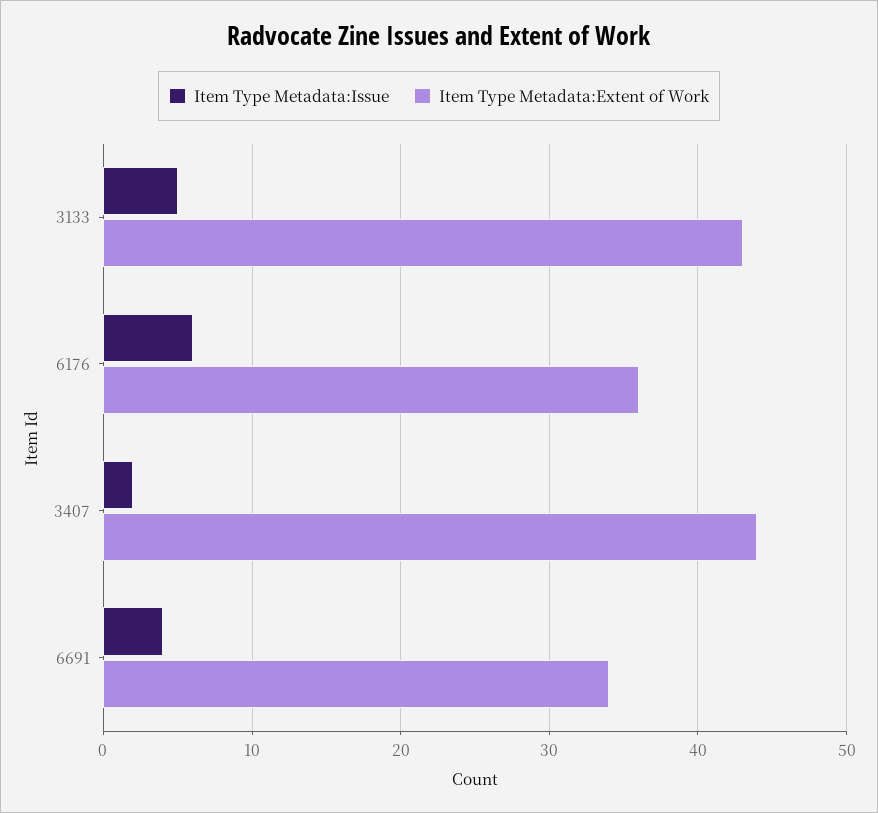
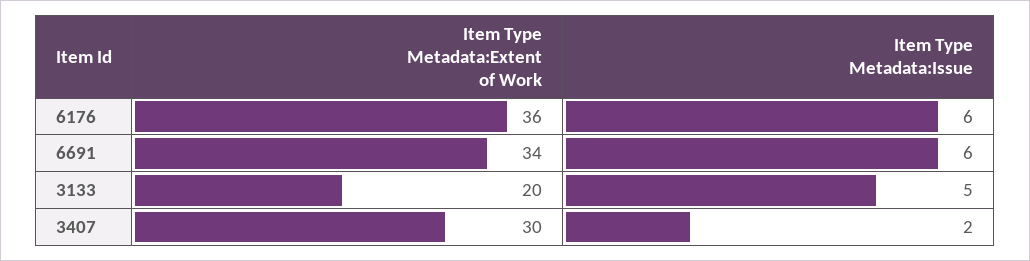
Item Type Metadata:Extent of Work, 3133: 43 -> 20
Item Type Metadata:Extent of Work, 3407: 44 -> 30
Item Type Metadata:Issue, 6691: 4 -> 6

